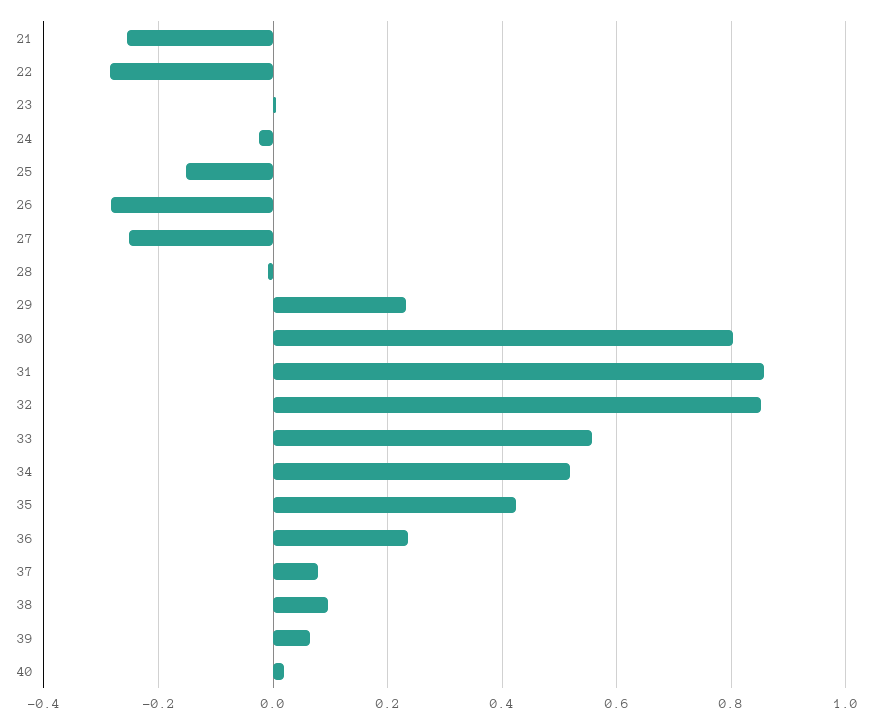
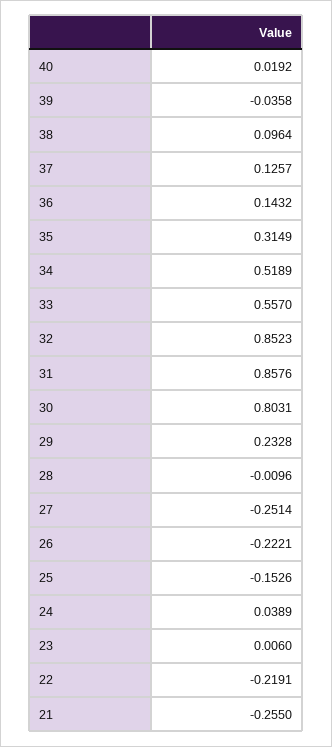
22: -0.28 -> -0.2191
24: -0.02 -> 0.0389
26: -0.28 -> -0.2221
35: 0.42 -> 0.3149
36: 0.24 -> 0.1432
37: 0.08 -> 0.1257
39: 0.06 -> -0.0358

